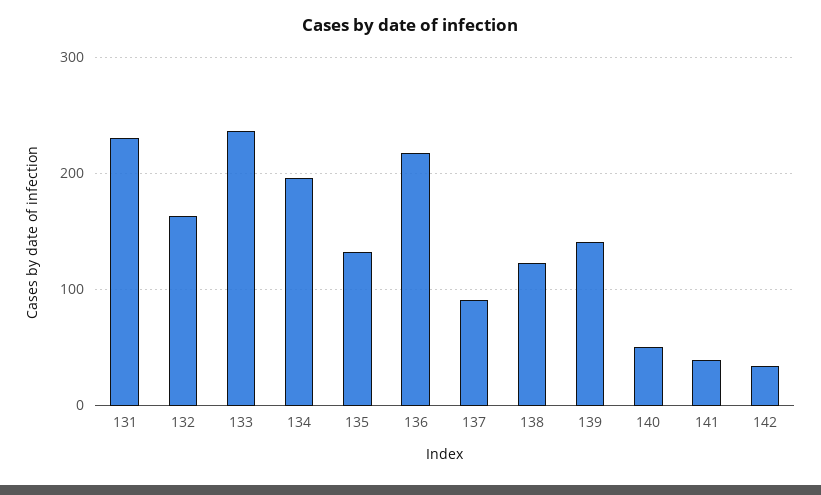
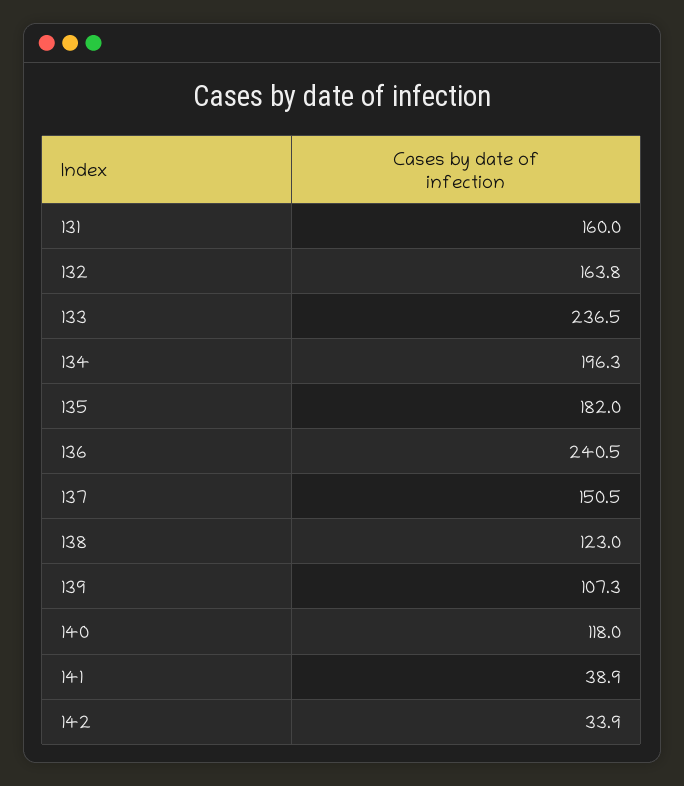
131: 230 -> 160
135: 130 -> 182
136: 220 -> 240.5
137: 90 -> 150.5
139: 140 -> 107.3
140: 50 -> 118

